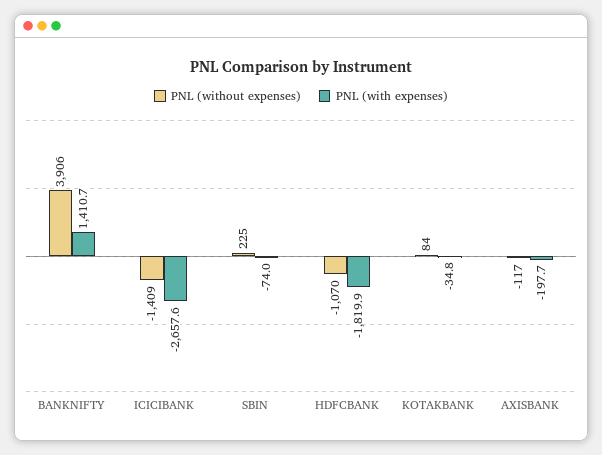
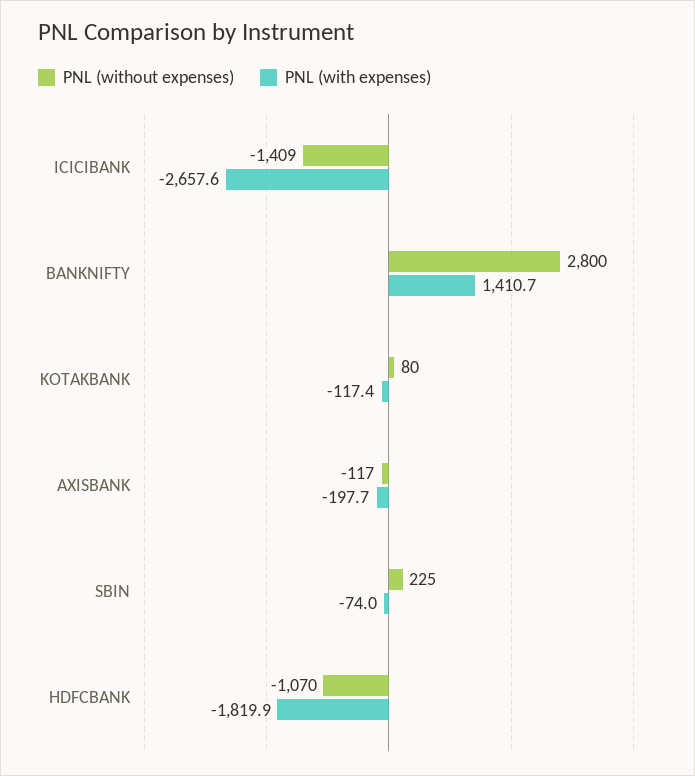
PNL (without expenses), BANKNIFTY: 3906 -> 2800
PNL (without expenses), KOTAKBANK: 84 -> 80
PNL (with expenses), KOTAKBANK: -34.8 -> -117.4

